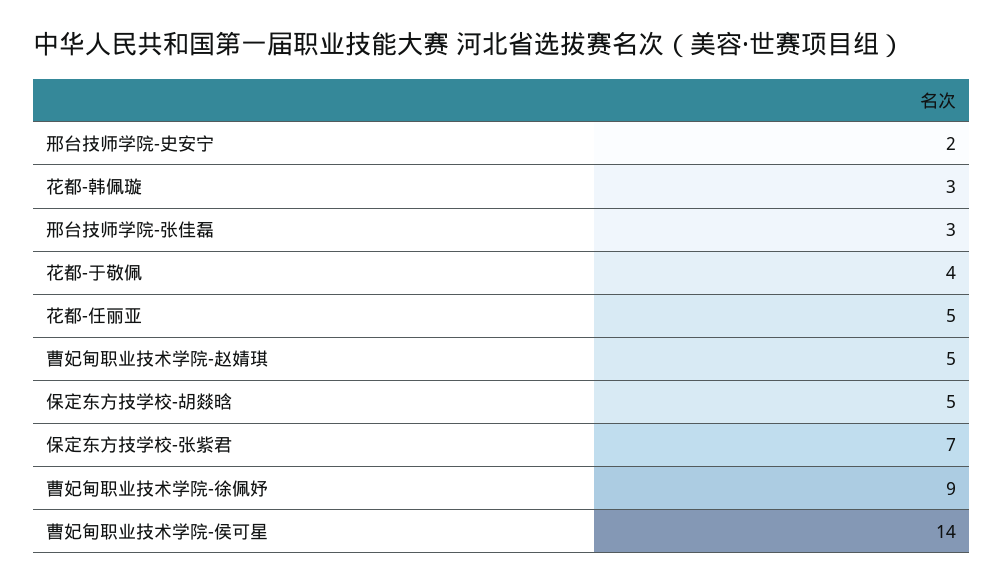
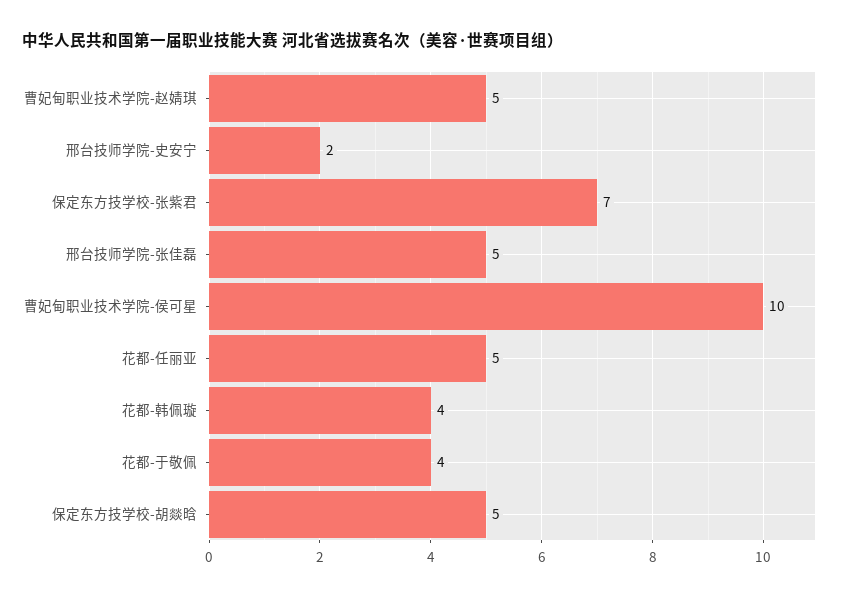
花都-韩佩璇: 3 -> 4
邢台技师学院-张佳磊: 3 -> 5
曹妃甸职业技术学院-徐佩妤: 9 -> none
曹妃甸职业技术学院-侯可星: 14 -> 10

